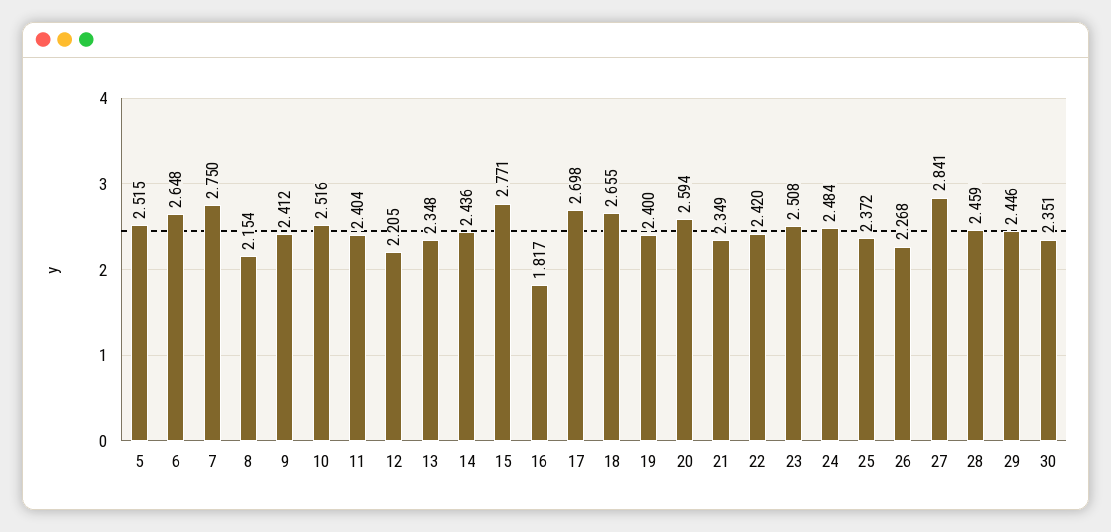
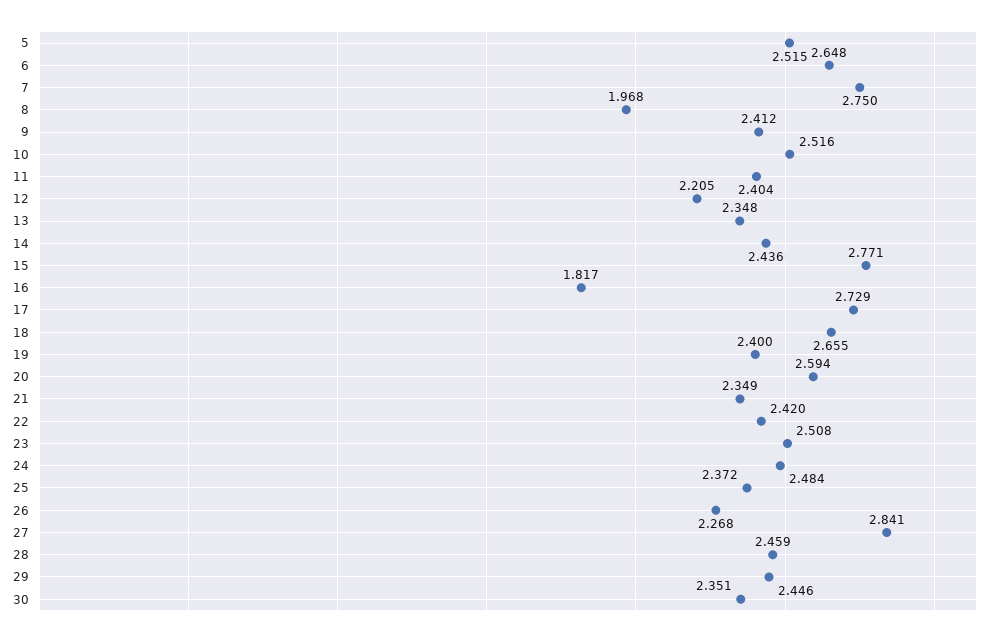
8: 2.154 -> 1.968
17: 2.698 -> 2.729

